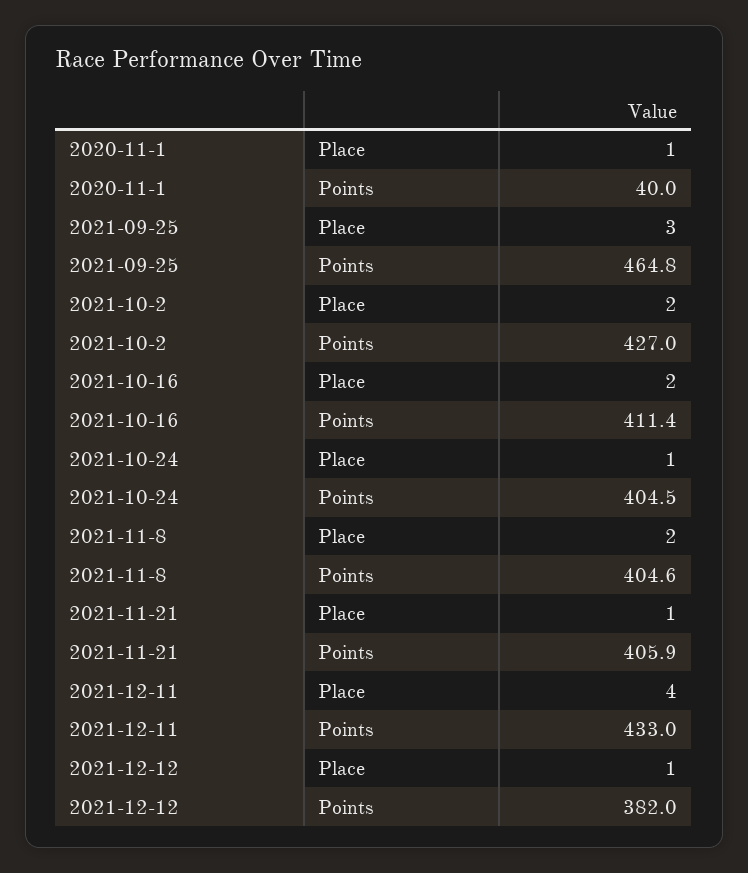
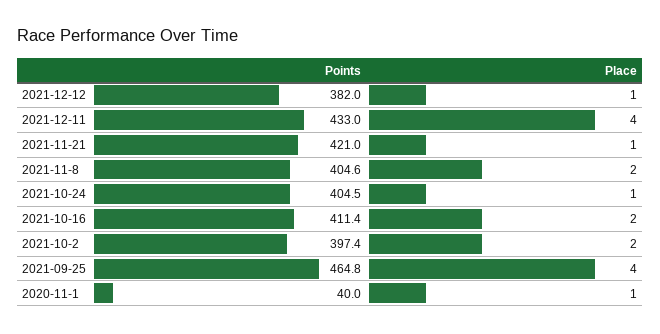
2021-09-25, Place: 3 -> 4
2021-10-2, Points: 427 -> 397.4
2021-11-21, Points: 405.9 -> 421

